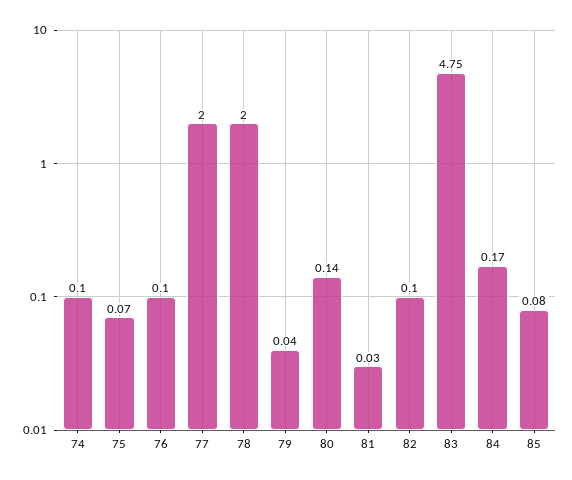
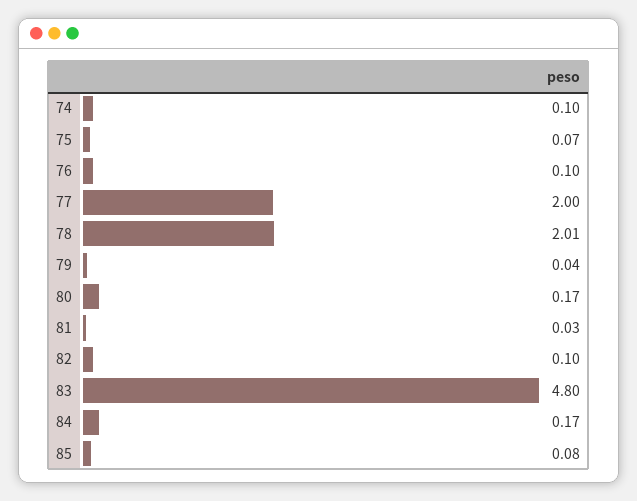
78: 2 -> 2.01
80: 0.14 -> 0.17
83: 4.75 -> 4.8

